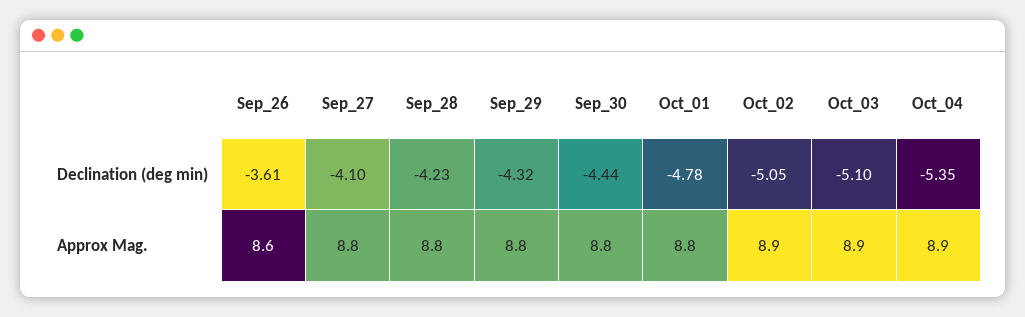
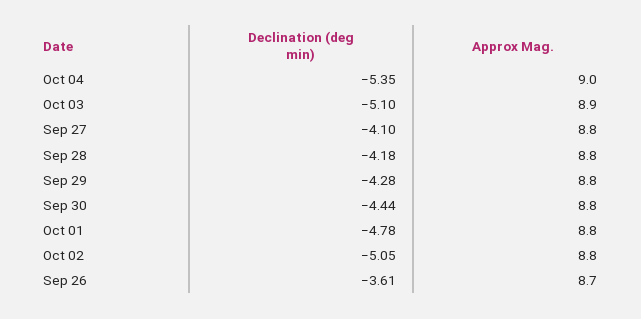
Sep_28, Declination (deg min): -4.23 -> -4.18
Sep_29, Declination (deg min): -4.32 -> -4.28
Sep_26, Approx Mag.: 8.6 -> 8.7
Oct_02, Approx Mag.: 8.9 -> 8.8
Oct_04, Approx Mag.: 8.9 -> 9

